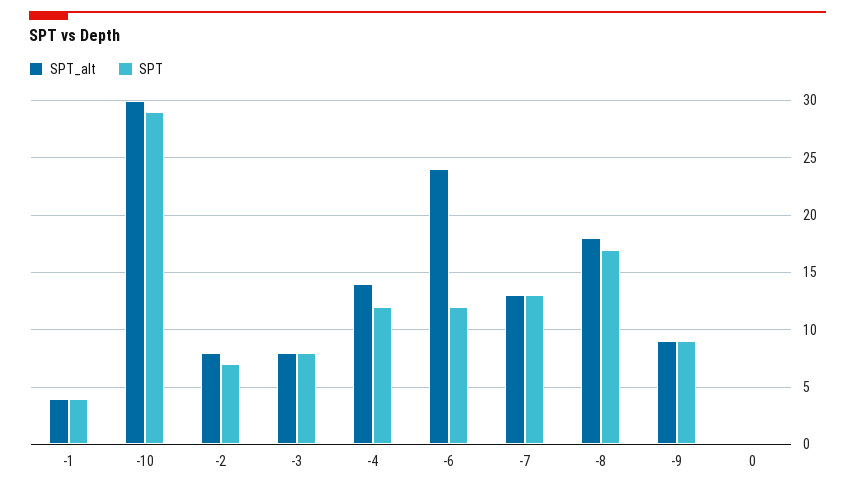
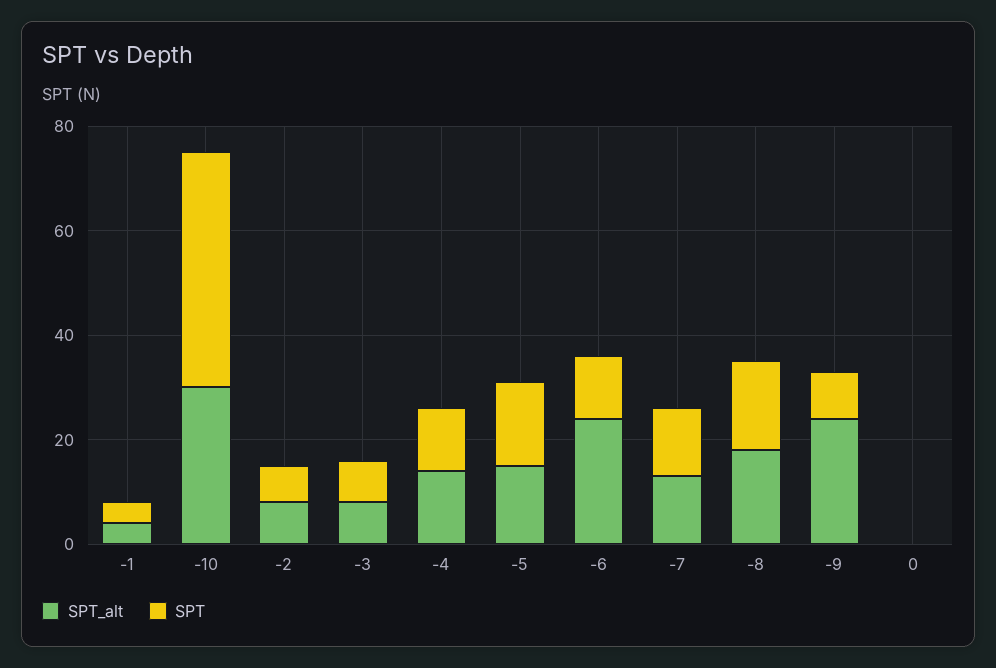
SPT, -10: 29 -> 45
SPT_alt, -9: 9 -> 25
SPT_alt, -5: none -> 15
SPT, -5: none -> 15

